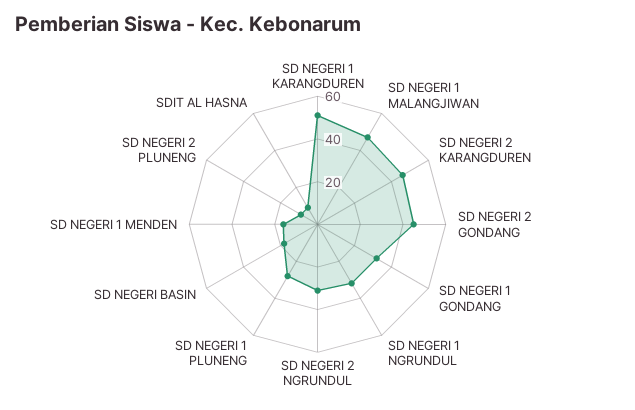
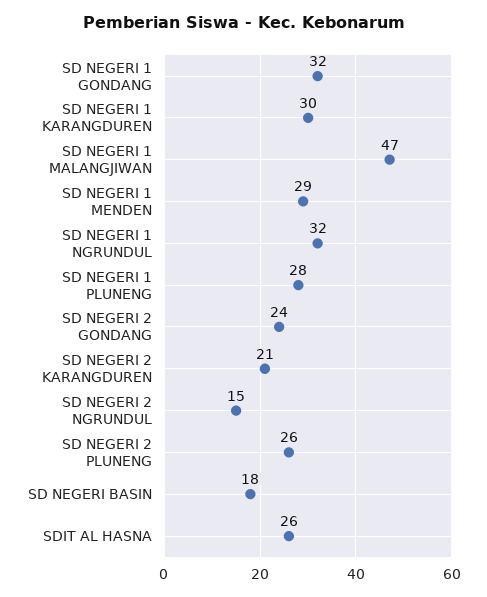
SD NEGERI 1 KARANGDUREN: 50 -> 30
SD NEGERI 2 KARANGDUREN: 45 -> 21
SD NEGERI 2 GONDANG: 45 -> 24
SD NEGERI 2 NGRUNDUL: 30 -> 15
SD NEGERI 1 MENDEN: 15 -> 29
SD NEGERI 2 PLUNENG: 10 -> 26
SDIT AL HASNA: 10 -> 26

